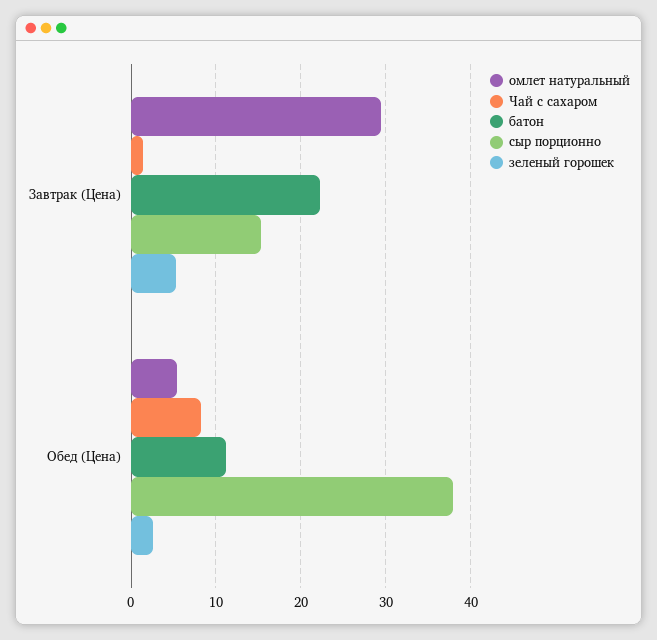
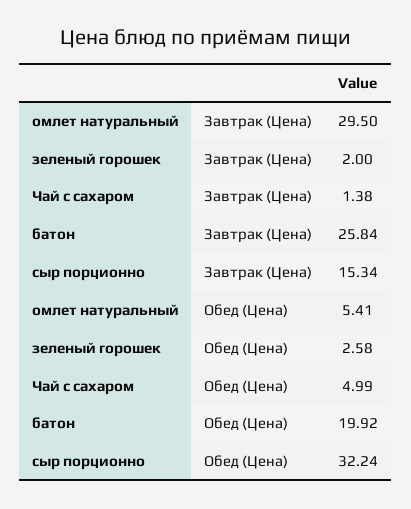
батон, Завтрак (Цена): 22 -> 25.84
зеленый горошек, Завтрак (Цена): 5 -> 2
Чай с сахаром, Обед (Цена): 8 -> 4.99
батон, Обед (Цена): 11 -> 19.92
сыр порционно, Обед (Цена): 38 -> 32.24

